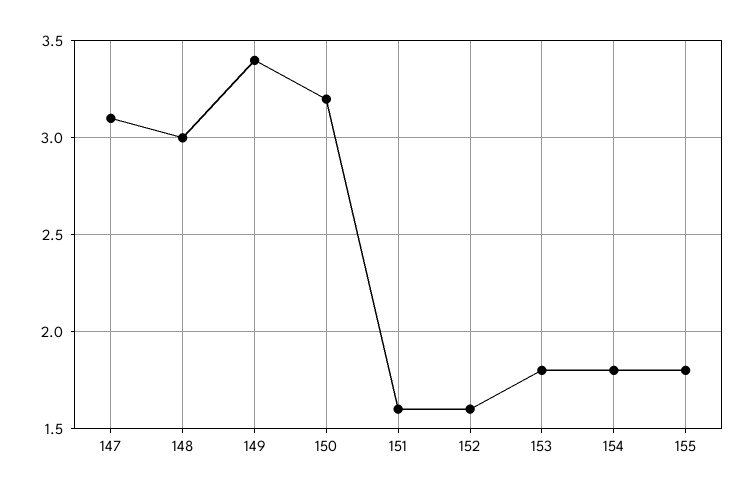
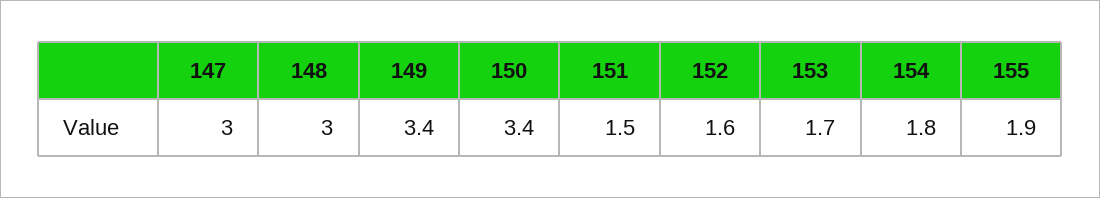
147: 3.1 -> 3
150: 3.2 -> 3.4
151: 1.6 -> 1.5
153: 1.8 -> 1.7
155: 1.8 -> 1.9

